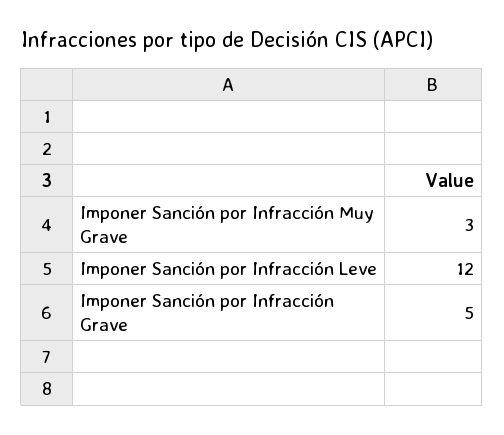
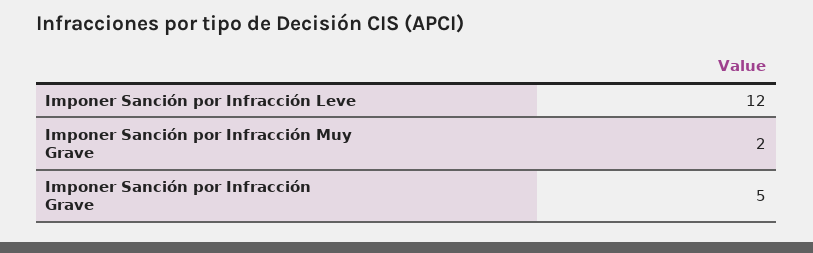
Imponer Sanción por Infracción Muy Grave: 3 -> 2

